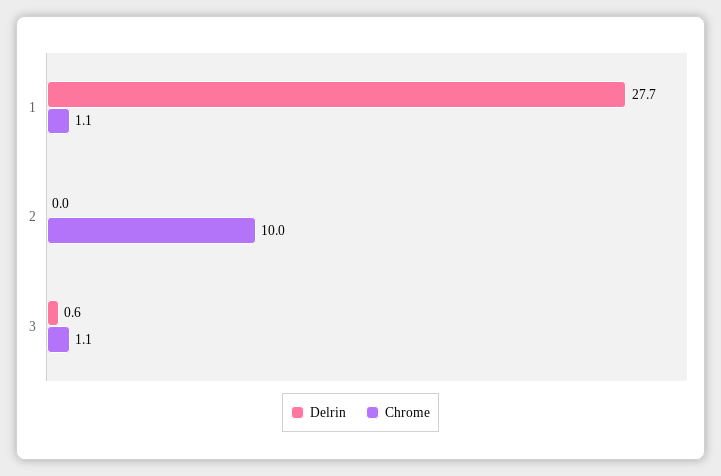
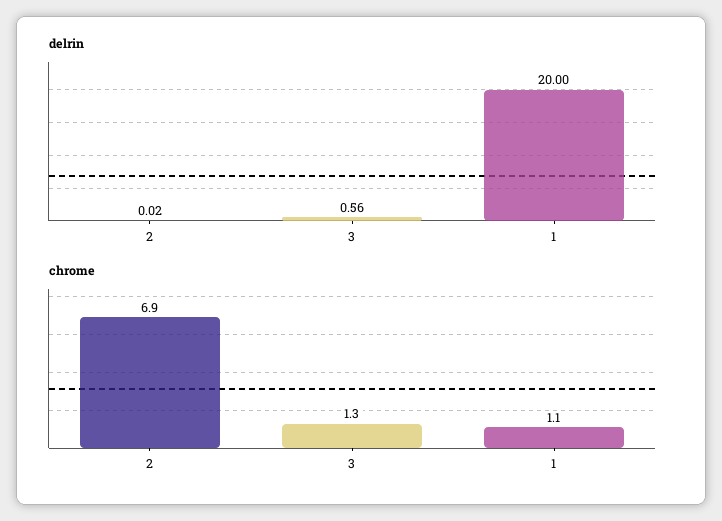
Delrin, 1: 27.7 -> 20
Chrome, 2: 10 -> 6.9
Chrome, 3: 1.1 -> 1.3

